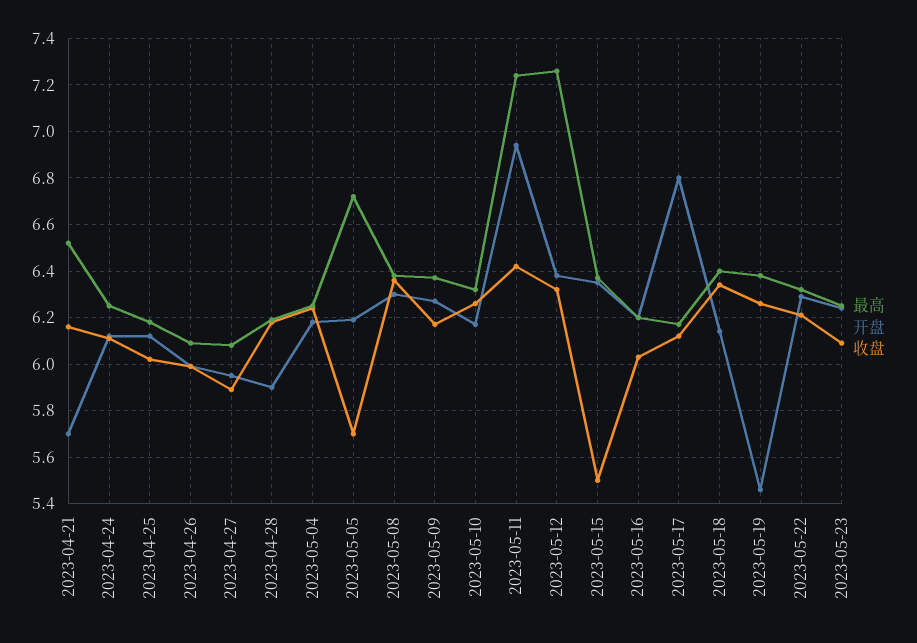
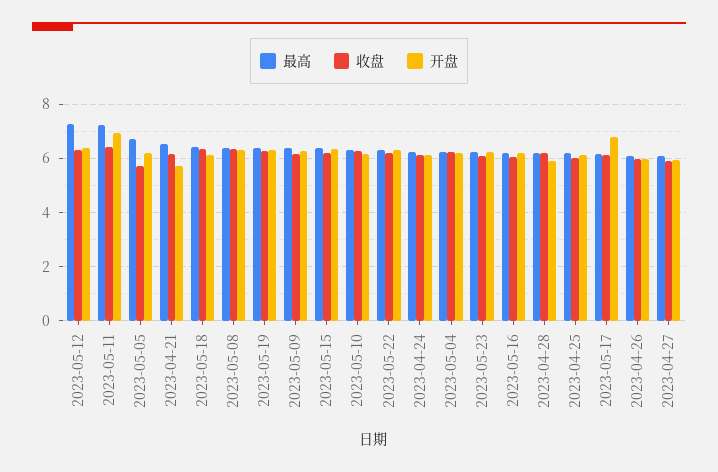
收盘, 2023-05-15: 5.5 -> 6.25
开盘, 2023-05-19: 5.45 -> 6.25

